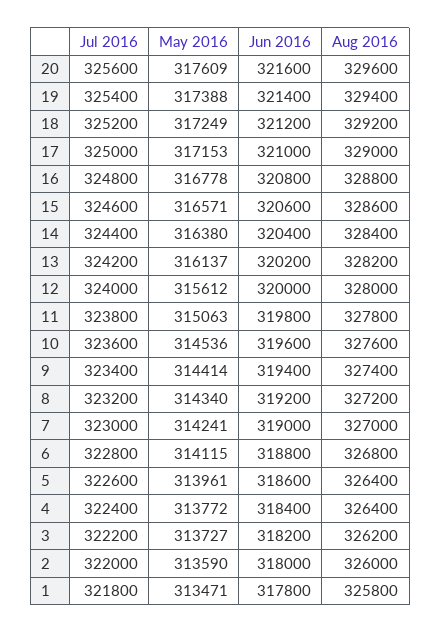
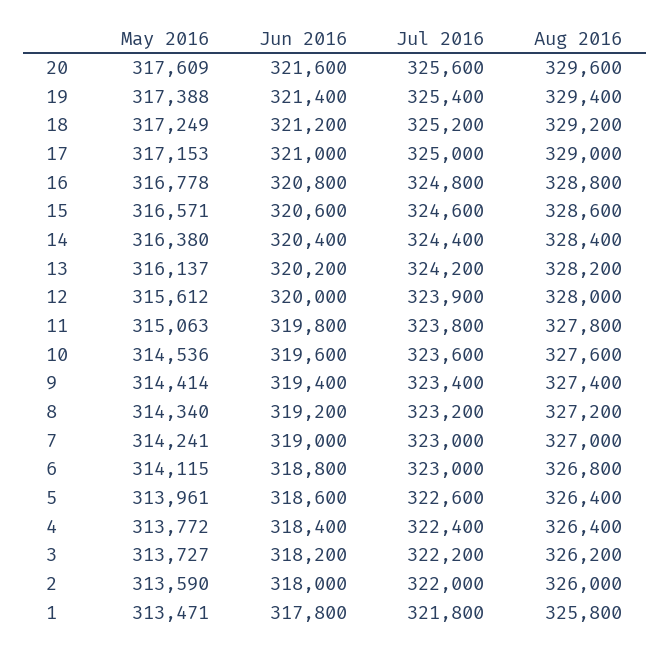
Jul 2016, 12: 324000 -> 323900
Jul 2016, 6: 322800 -> 323000

